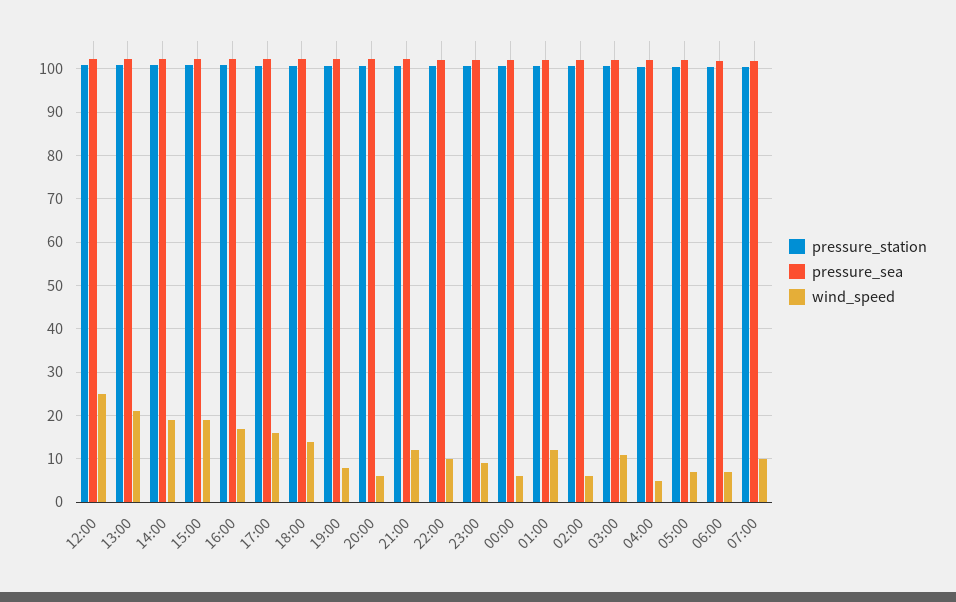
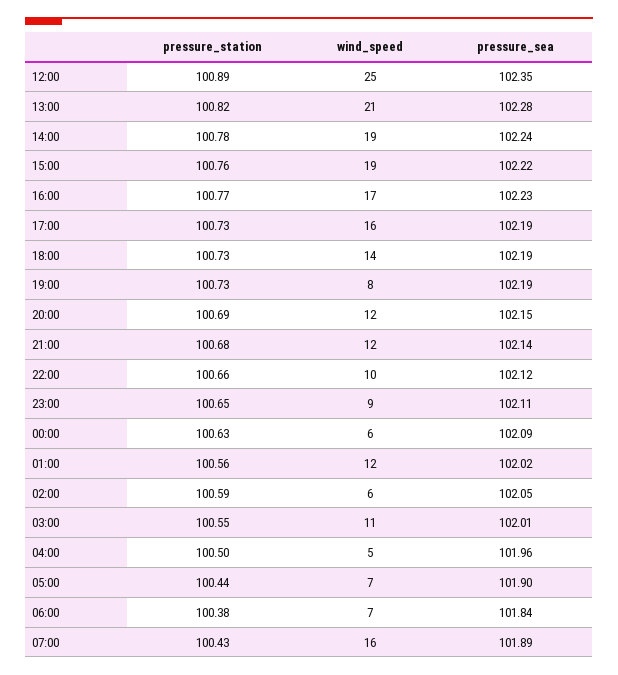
wind_speed, 20:00: 6 -> 12
wind_speed, 07:00: 10 -> 16

